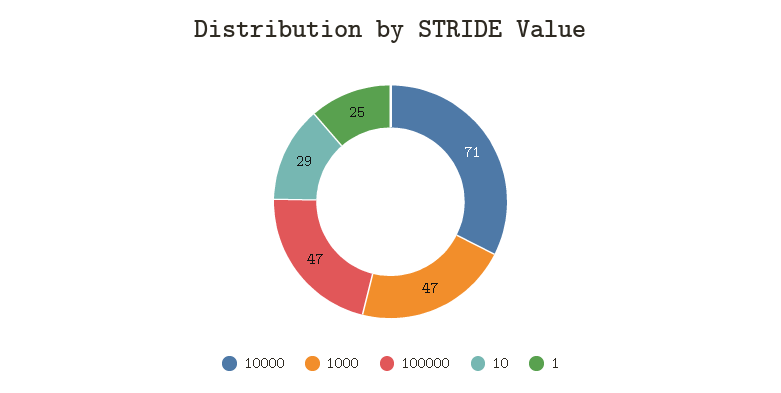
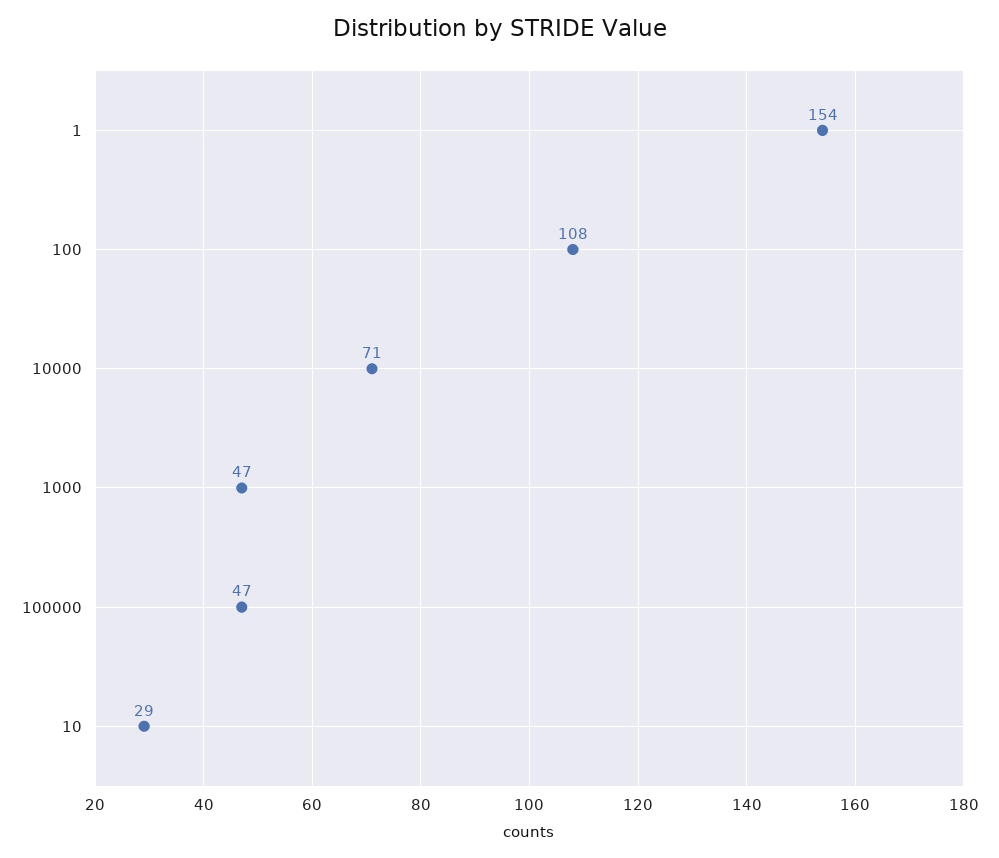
1: 25 -> 154
100: none -> 108

